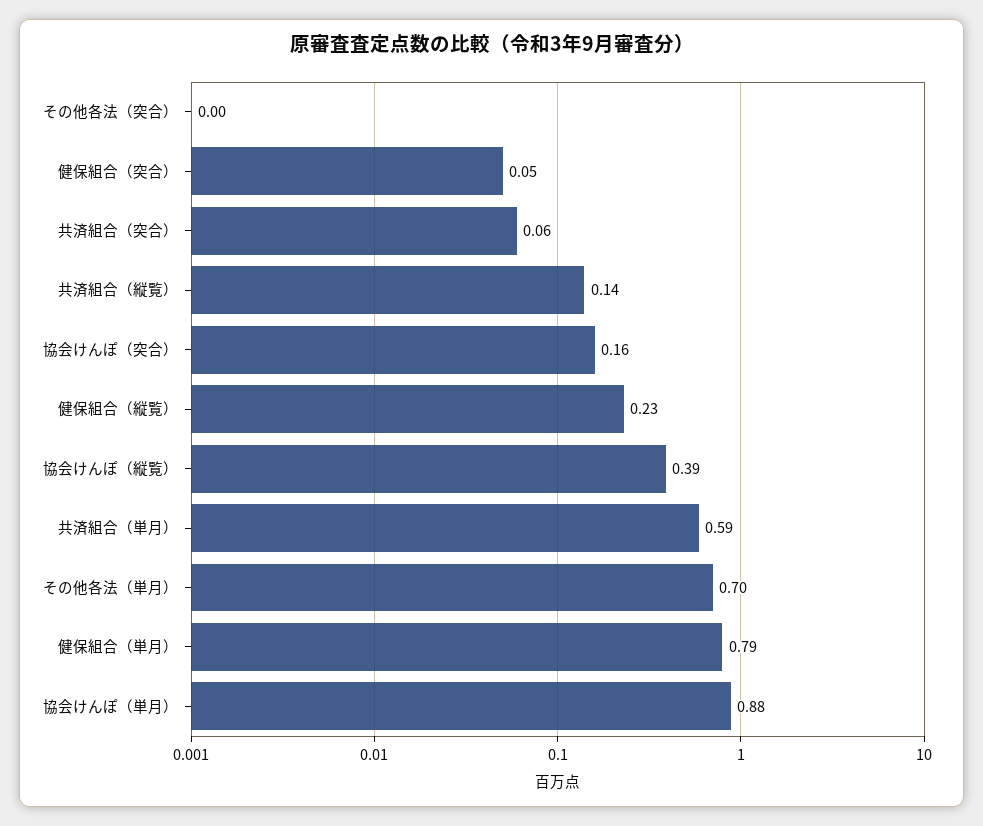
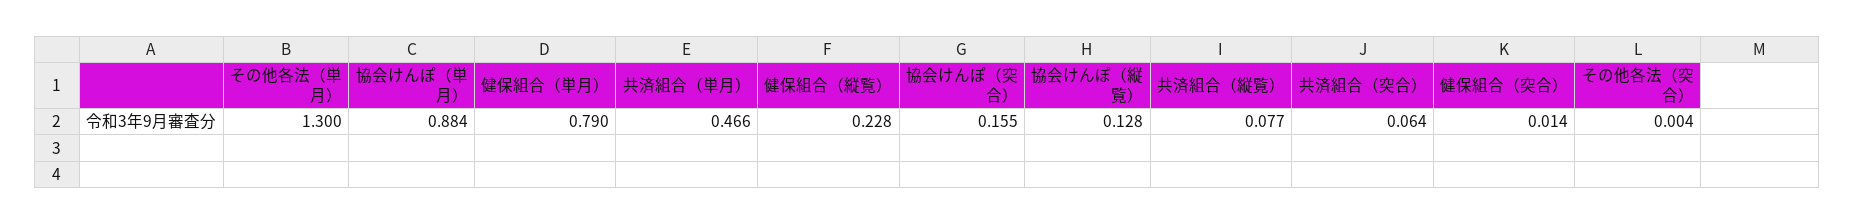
健保組合（突合）: 0.05 -> 0.014
共済組合（縦覧）: 0.14 -> 0.077
協会けんぽ（縦覧）: 0.39 -> 0.128
共済組合（単月）: 0.59 -> 0.466
その他各法（単月）: 0.7 -> 1.3

